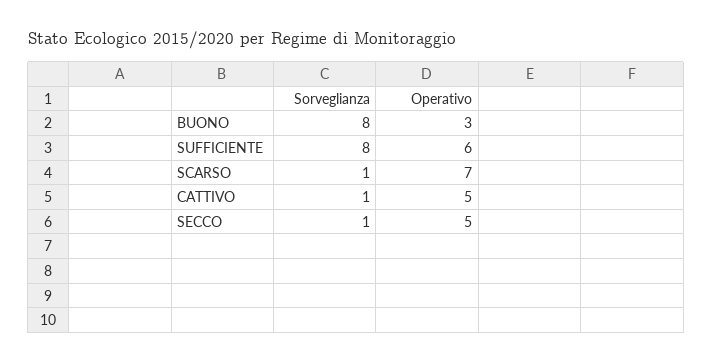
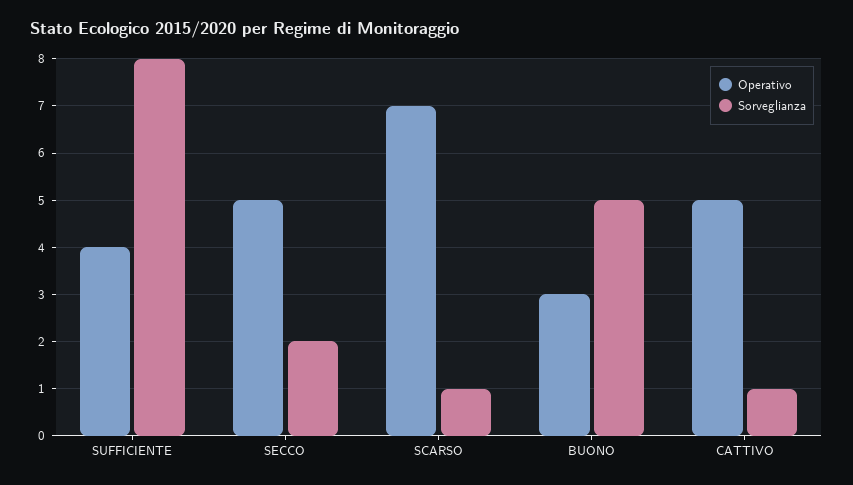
Sorveglianza, BUONO: 8 -> 5
Operativo, SUFFICIENTE: 6 -> 4
Sorveglianza, SECCO: 1 -> 2

